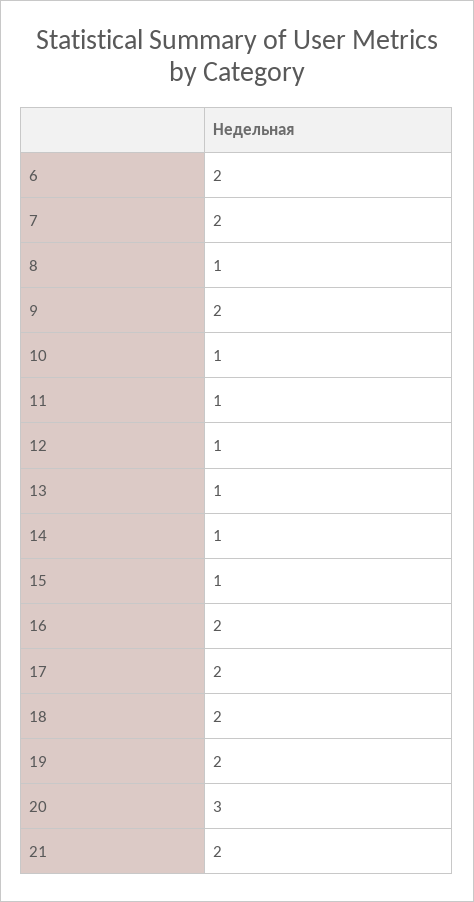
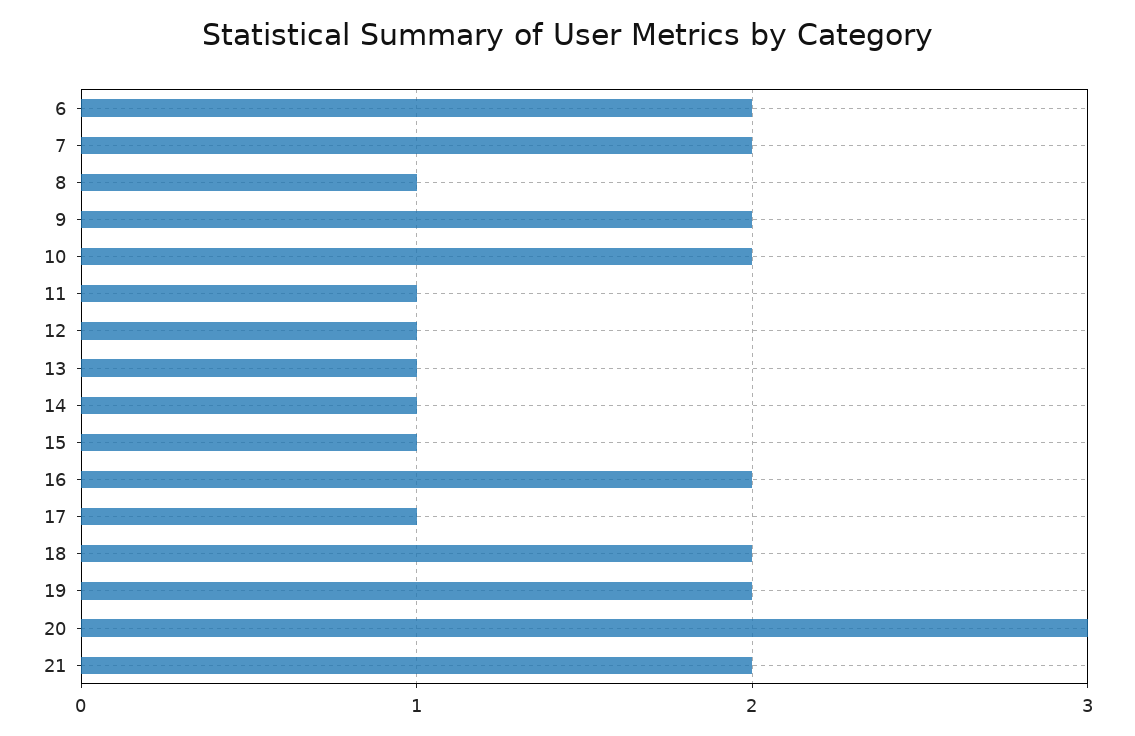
10: 1 -> 2
17: 2 -> 1

